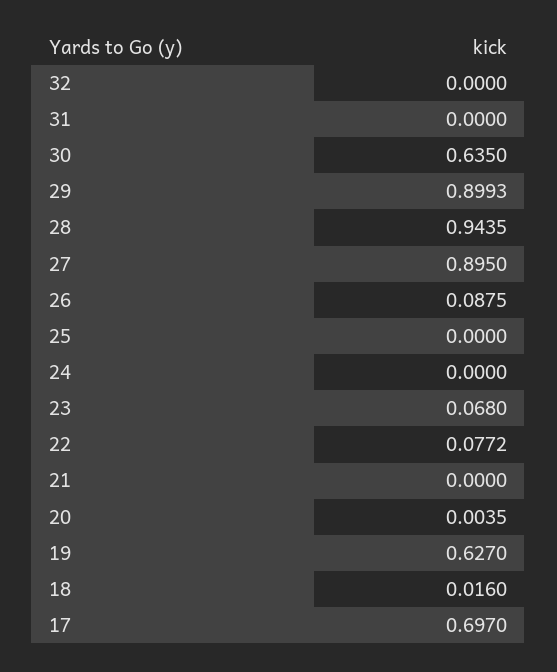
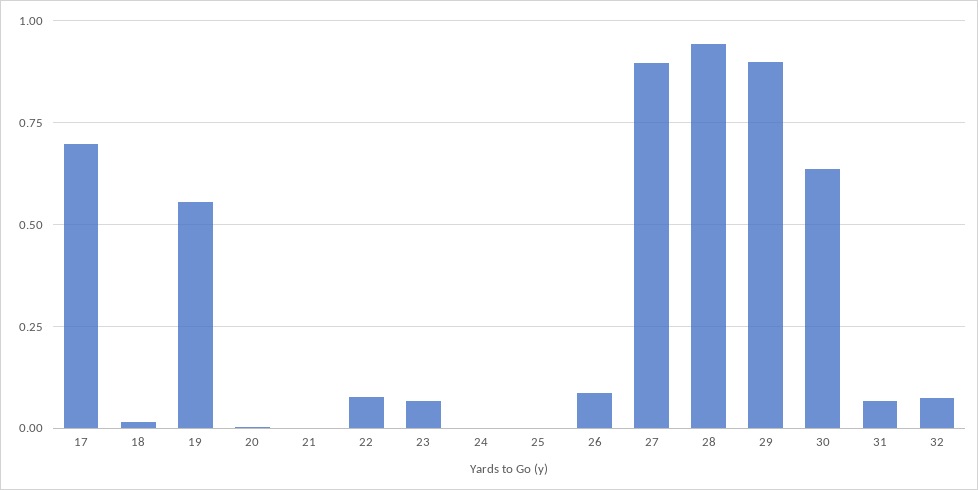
32: 0 -> 0.075
31: 0 -> 0.075
19: 0.627 -> 0.55

